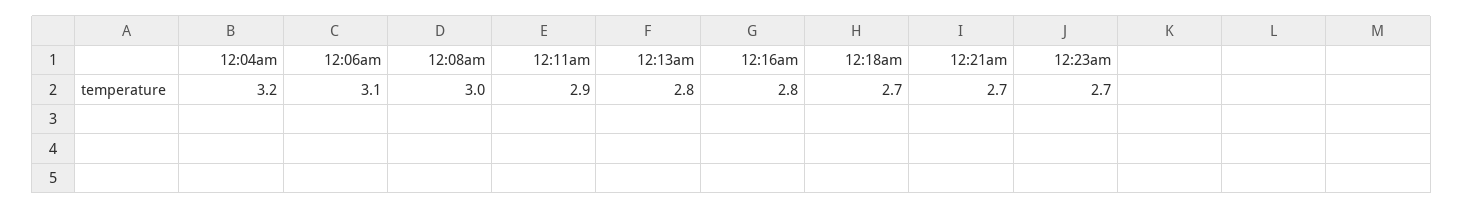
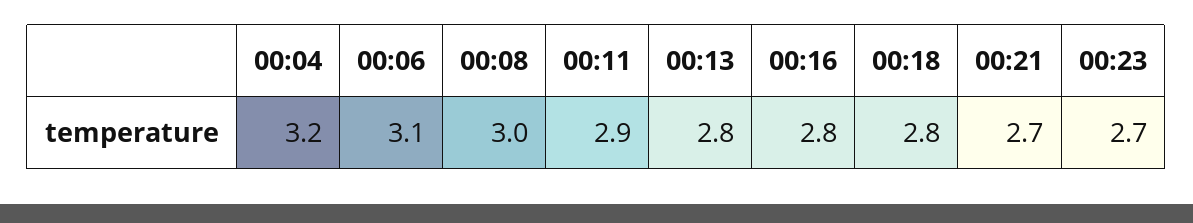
12:18am: 2.7 -> 2.8

